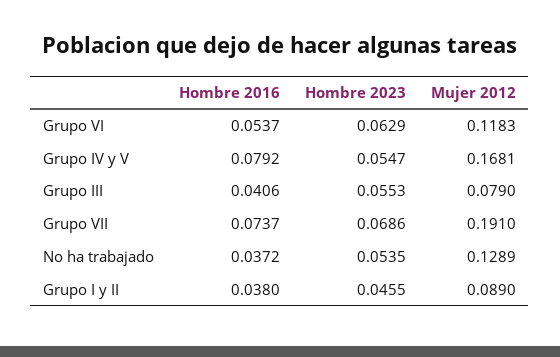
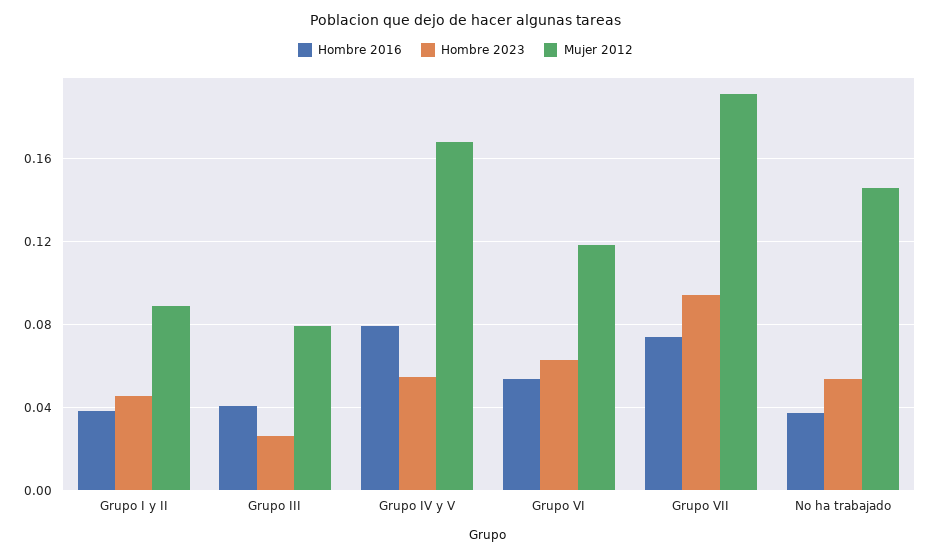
Hombre 2023, Grupo III: 0.0553 -> 0.025
Hombre 2023, Grupo VII: 0.0686 -> 0.095
Mujer 2012, No ha trabajado: 0.1289 -> 0.145

